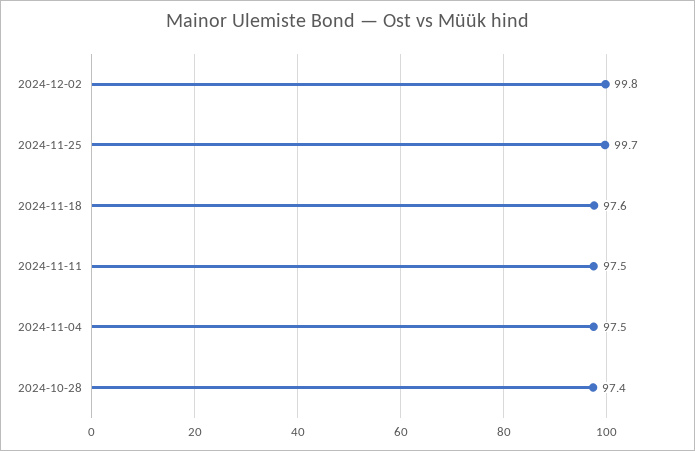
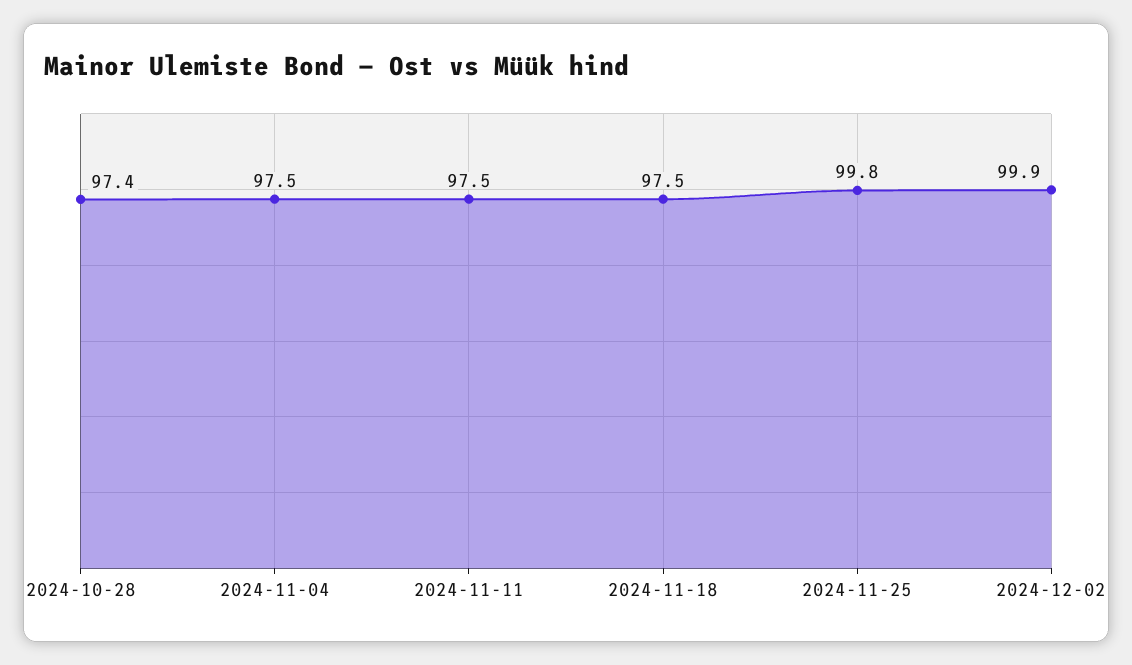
2024-12-02: 99.8 -> 99.9
2024-11-25: 99.7 -> 99.8
2024-11-18: 97.6 -> 97.5

